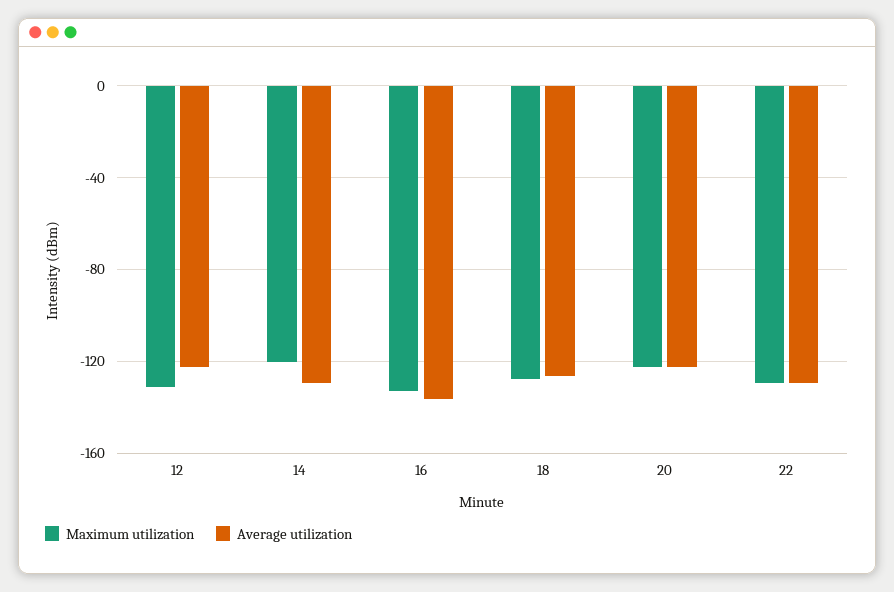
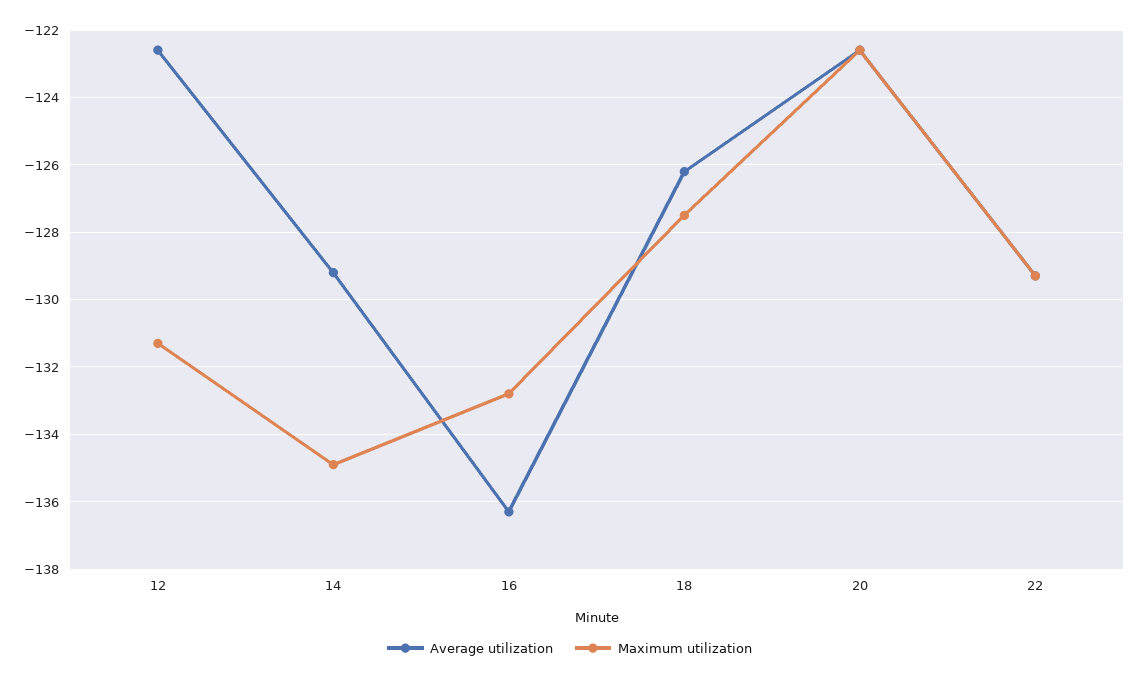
Maximum utilization, 14: -120 -> -135

